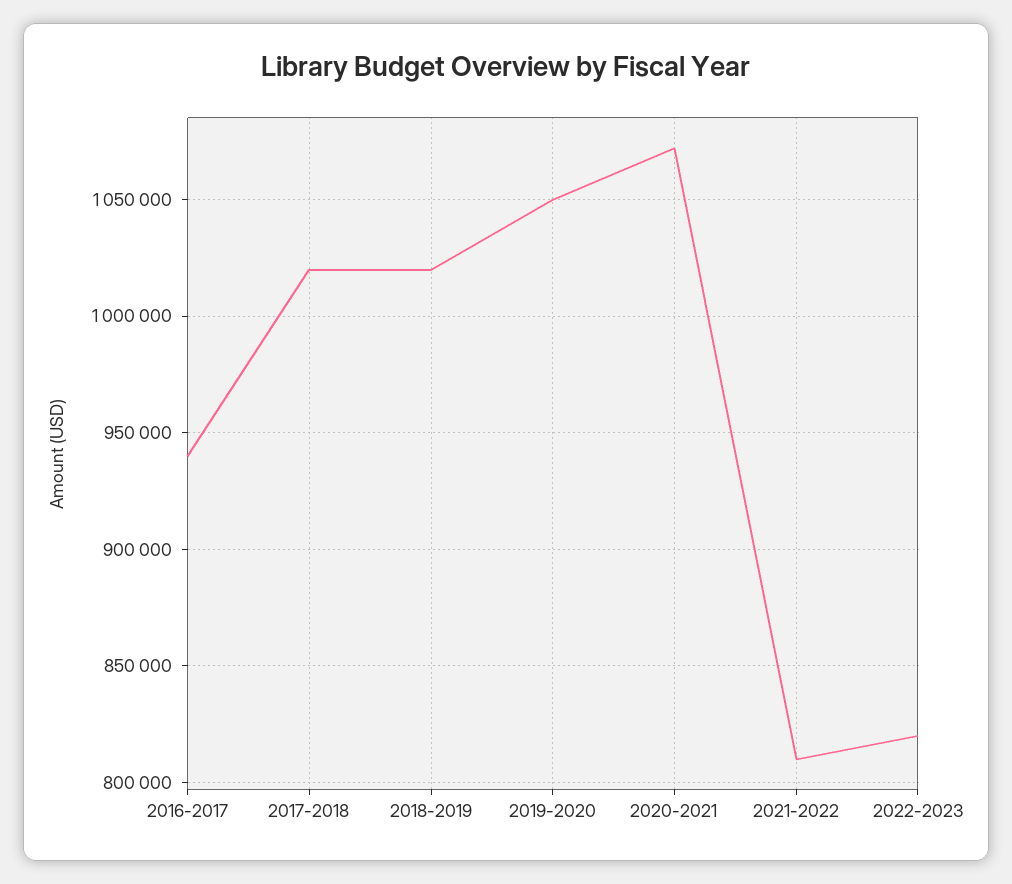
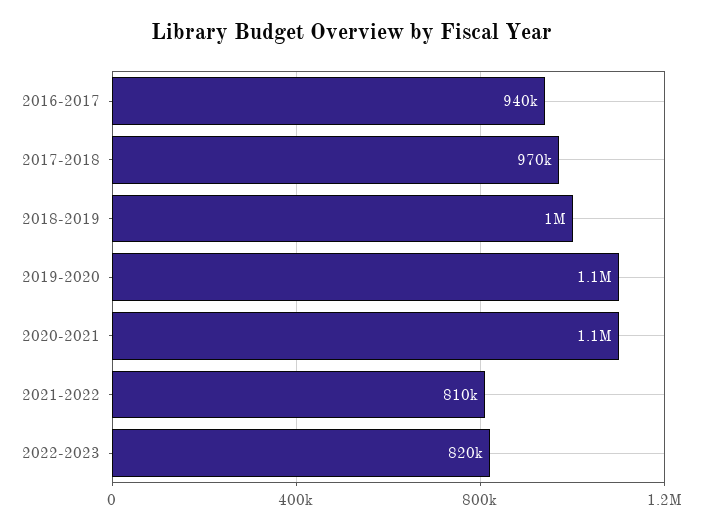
2017-2018: 1020000 -> 970000

